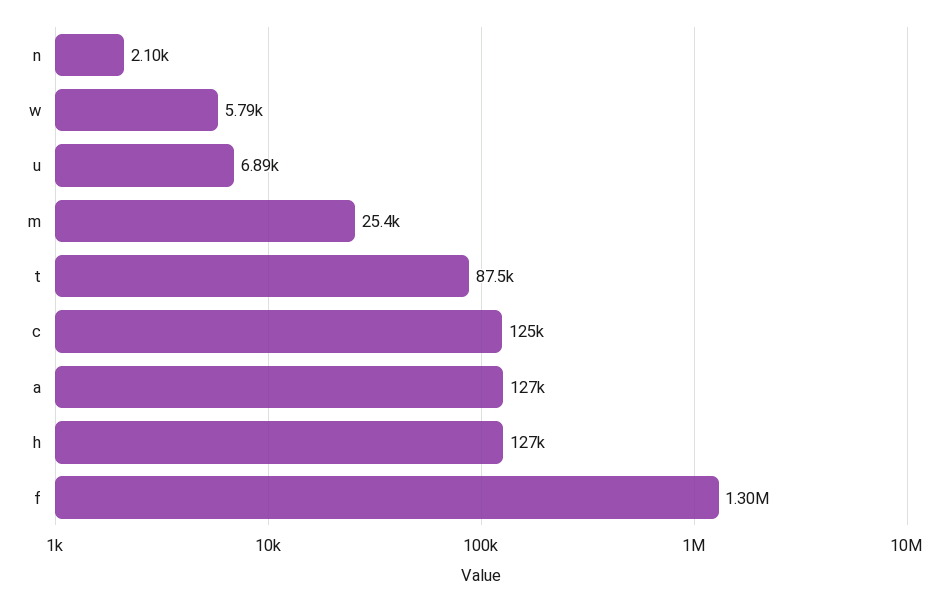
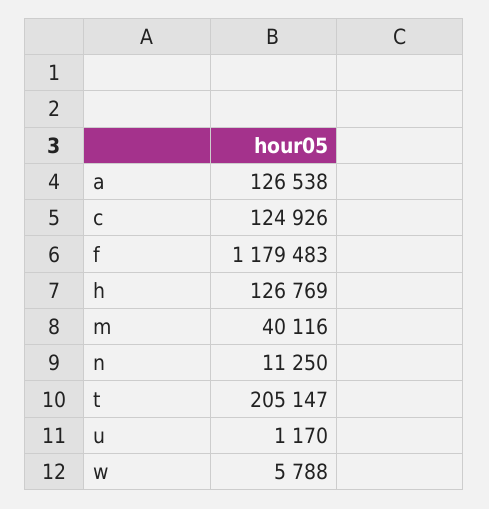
n: 2100 -> 11250
u: 6890 -> 1170
m: 25400 -> 40116
t: 87500 -> 205147
f: 1300000 -> 1179483

